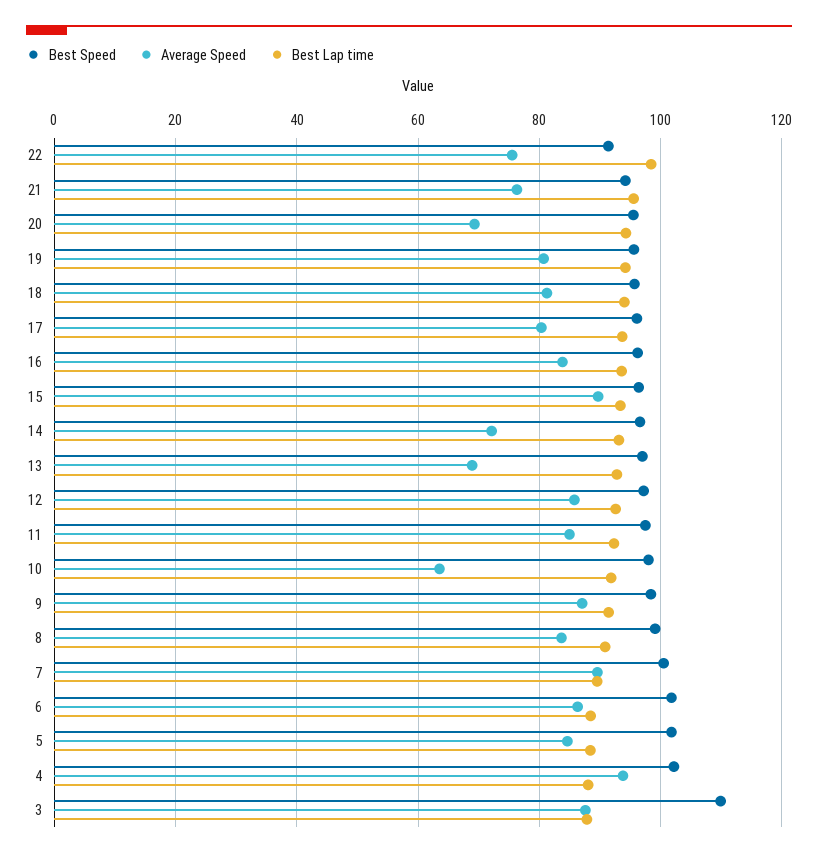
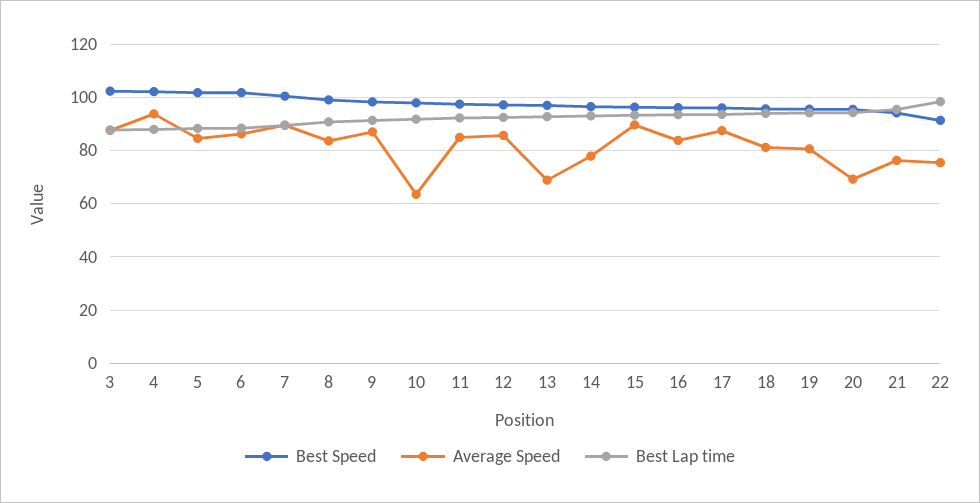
Average Speed, 17: 80 -> 87.5
Average Speed, 14: 72 -> 77.5
Best Speed, 3: 110 -> 102.5

